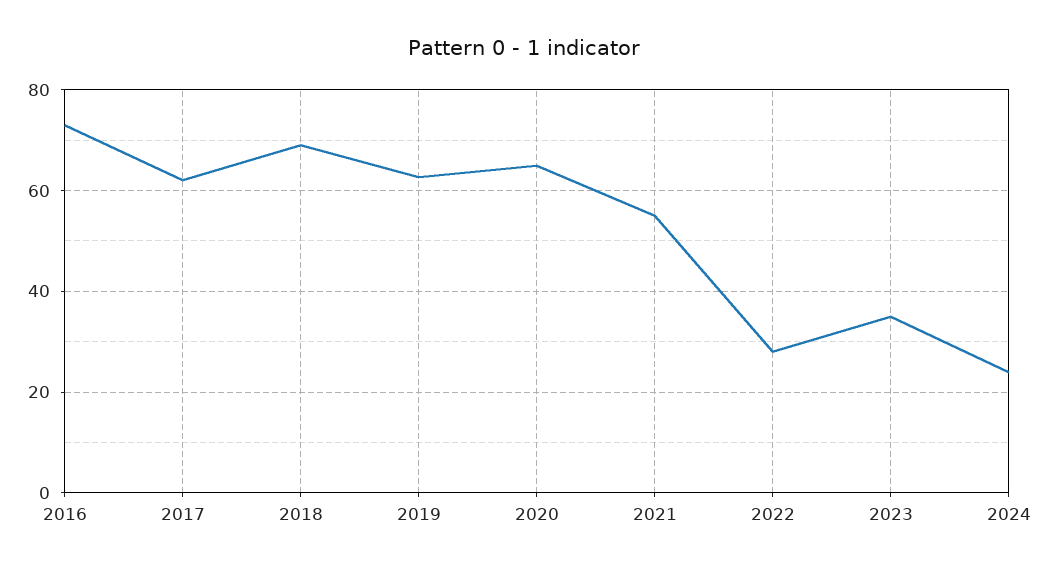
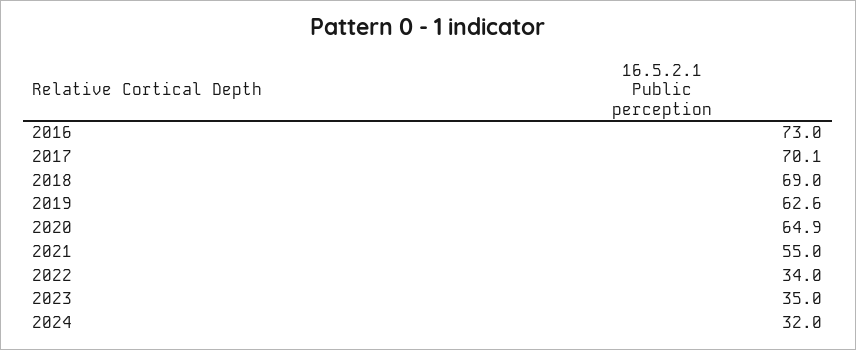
2017: 62 -> 70.1
2022: 28 -> 34
2024: 24 -> 32

